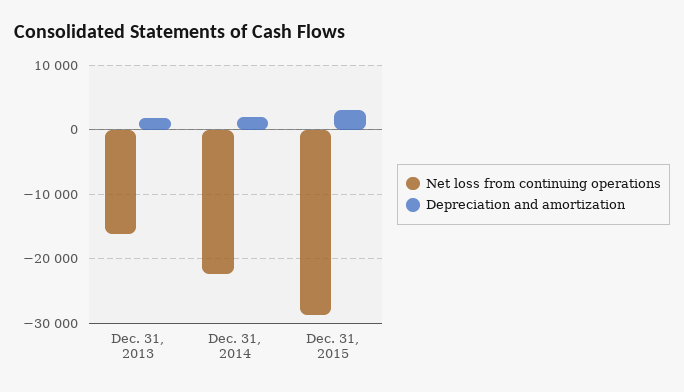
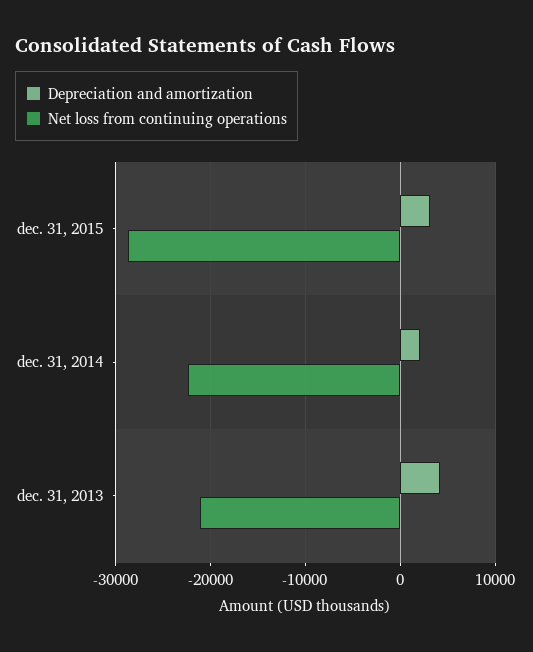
Net loss from continuing operations, Dec. 31, 2013: -16000 -> -21000
Depreciation and amortization, Dec. 31, 2013: 2000 -> 4000

